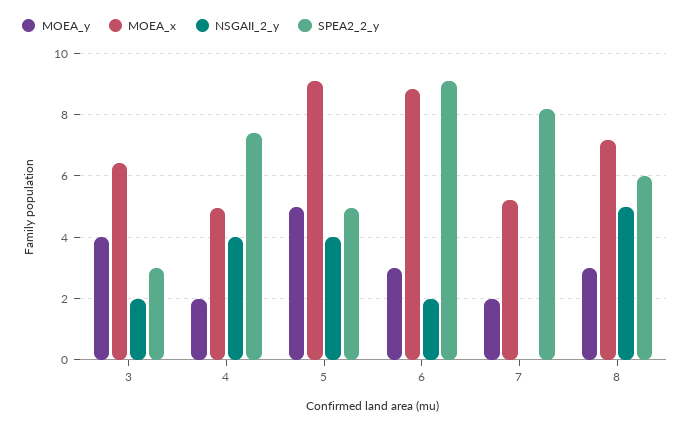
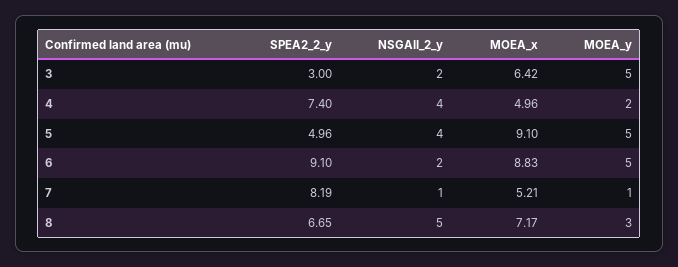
MOEA_y, 3: 4 -> 5
MOEA_y, 6: 3 -> 5
MOEA_y, 7: 2 -> 1
NSGAII_2_y, 7: 0 -> 1
SPEA2_2_y, 8: 6 -> 6.65

